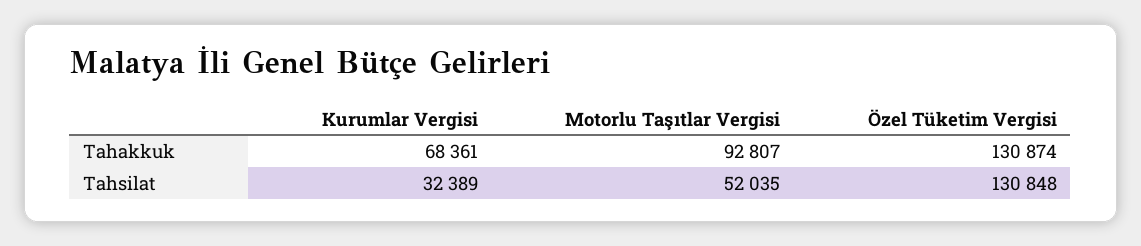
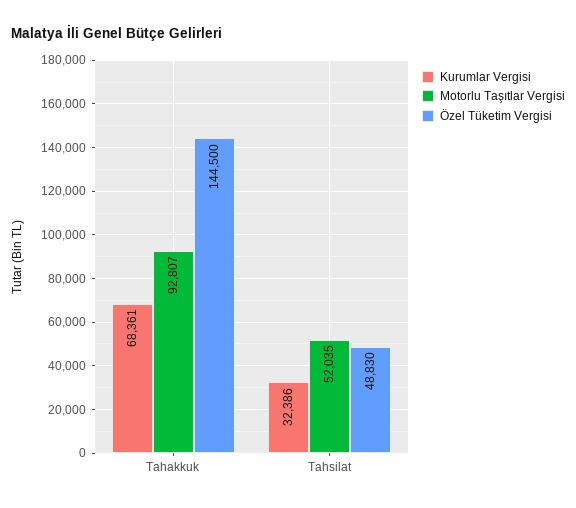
Özel Tüketim Vergisi, Tahakkuk: 130874 -> 144500
Kurumlar Vergisi, Tahsilat: 32389 -> 32386
Özel Tüketim Vergisi, Tahsilat: 130848 -> 48830

